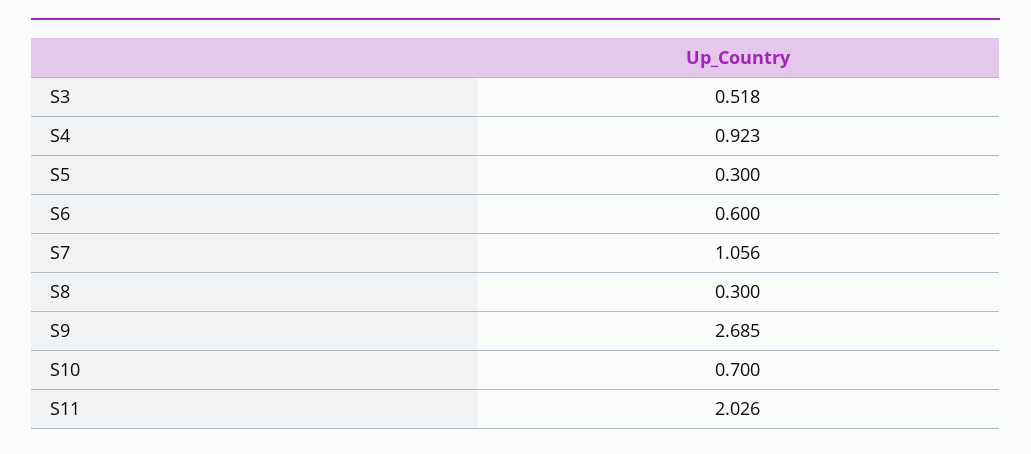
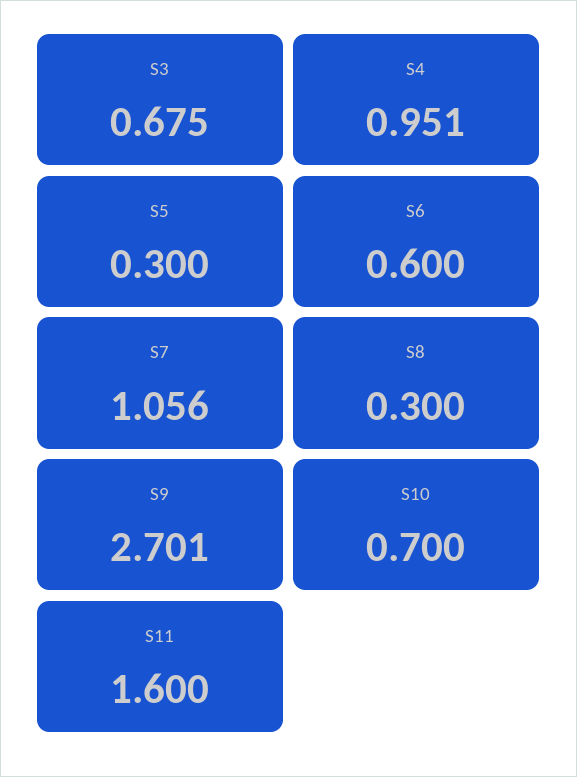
S3: 0.518 -> 0.675
S4: 0.923 -> 0.951
S9: 2.685 -> 2.701
S11: 2.026 -> 1.6

